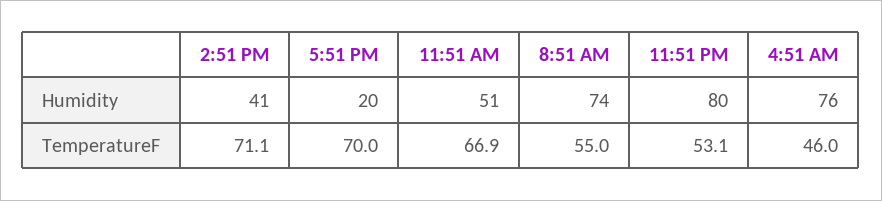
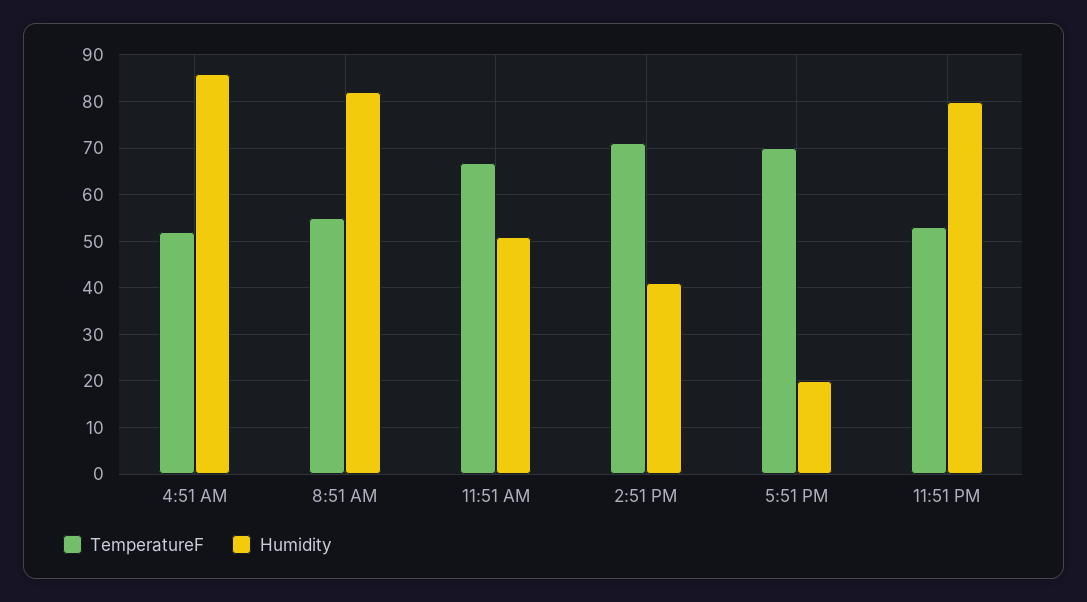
Humidity, 8:51 AM: 74 -> 82
Humidity, 4:51 AM: 76 -> 86
TemperatureF, 4:51 AM: 46 -> 52

